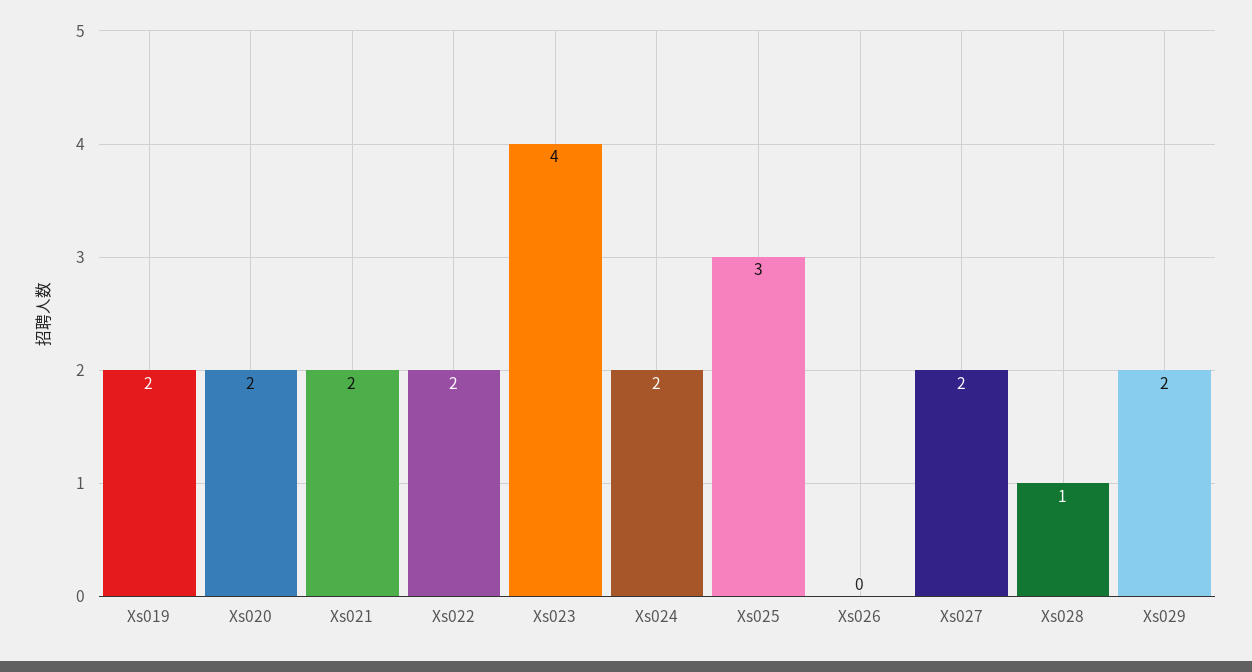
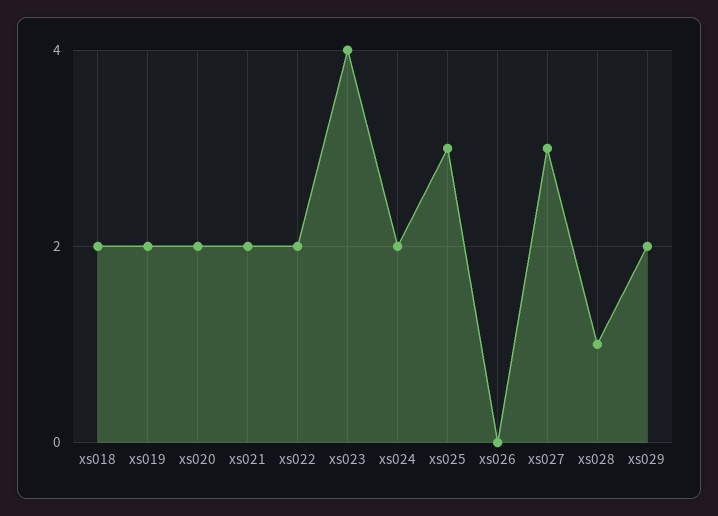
Xs027: 2 -> 3
xs018: none -> 2

